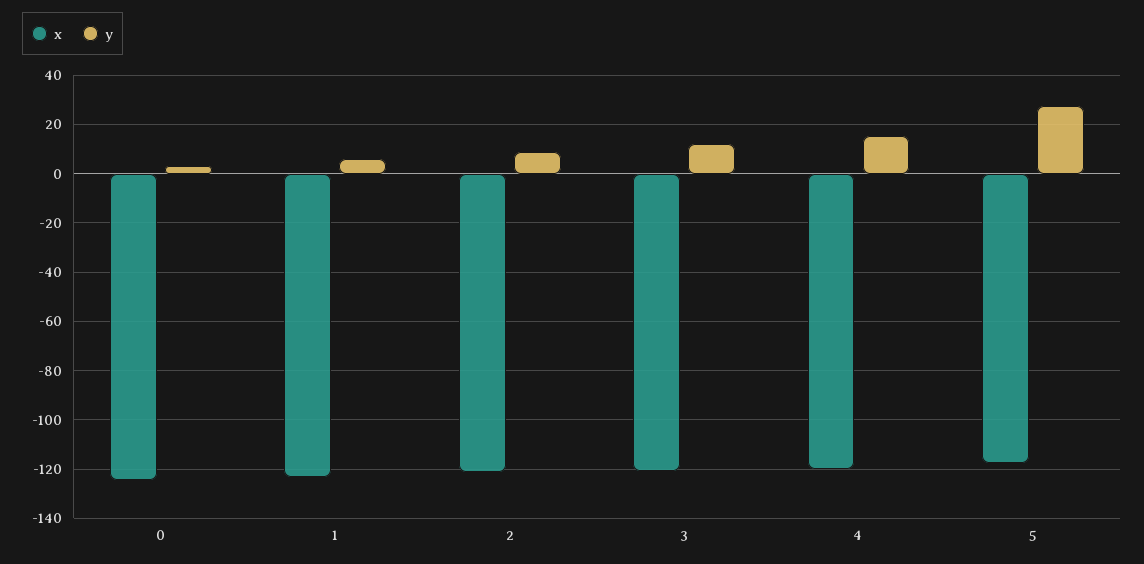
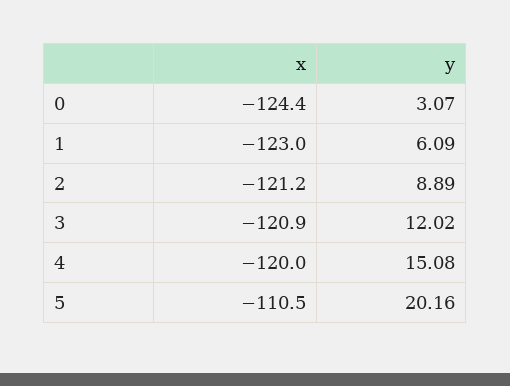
x, 5: -117.5 -> -110.5
y, 5: 27.5 -> 20.16

